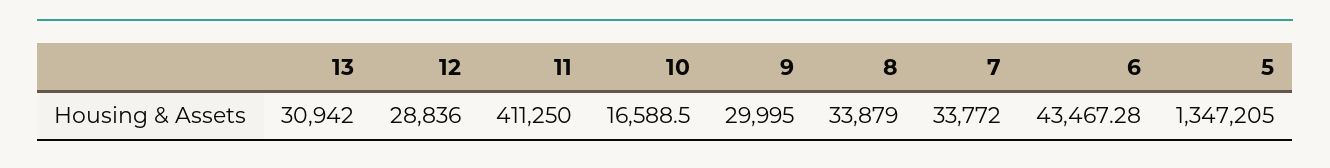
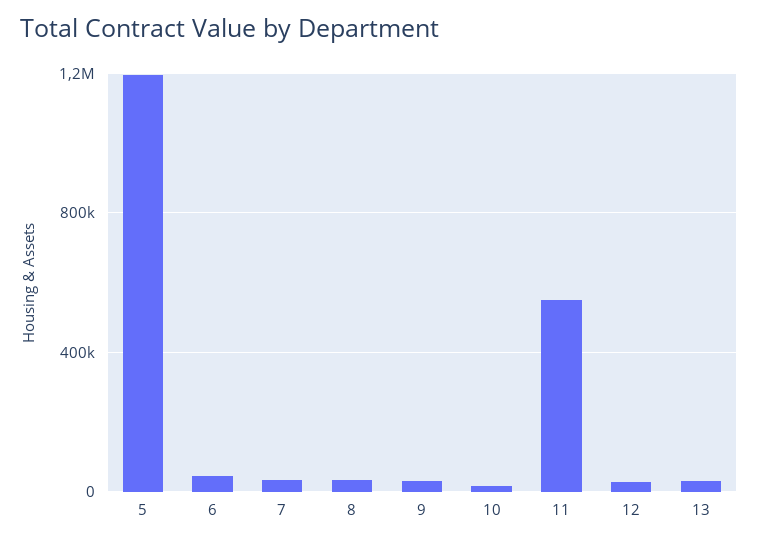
11: 411250 -> 550000
5: 1347205 -> 1200000

